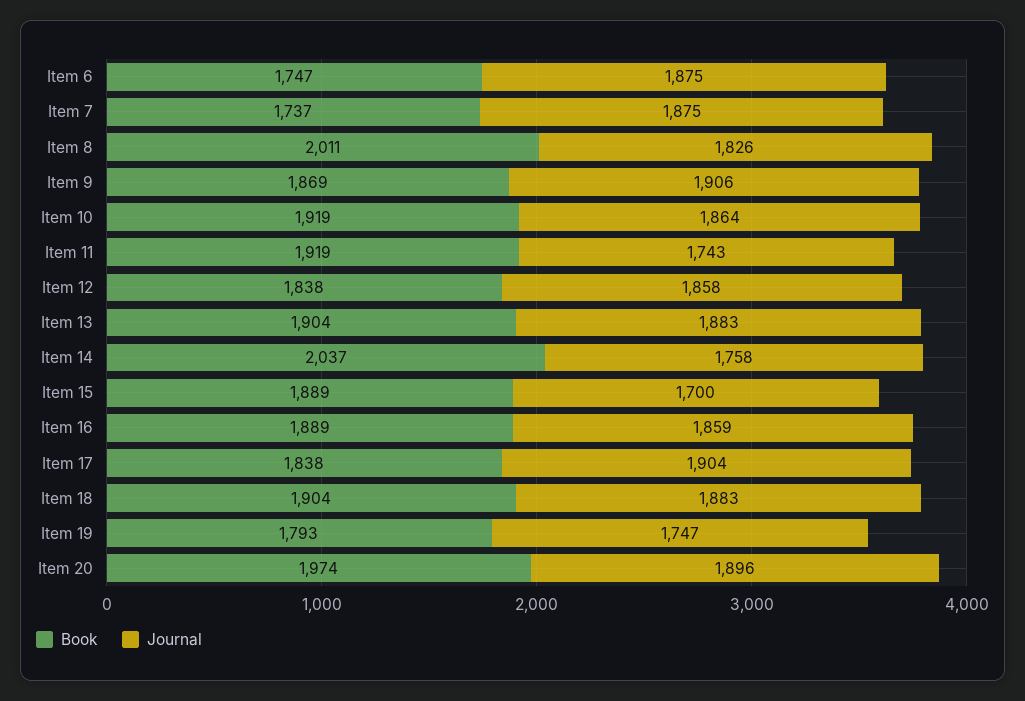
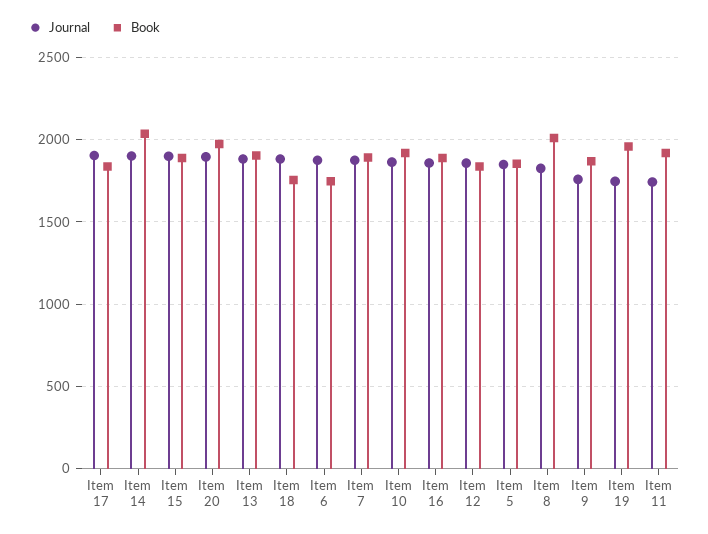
Book, Item 7: 1737 -> 1900
Journal, Item 9: 1906 -> 1750
Journal, Item 14: 1758 -> 1900
Journal, Item 15: 1700 -> 1900
Book, Item 18: 1904 -> 1750
Book, Item 19: 1793 -> 1950
Journal, Item 5: none -> 1850
Book, Item 5: none -> 1850

